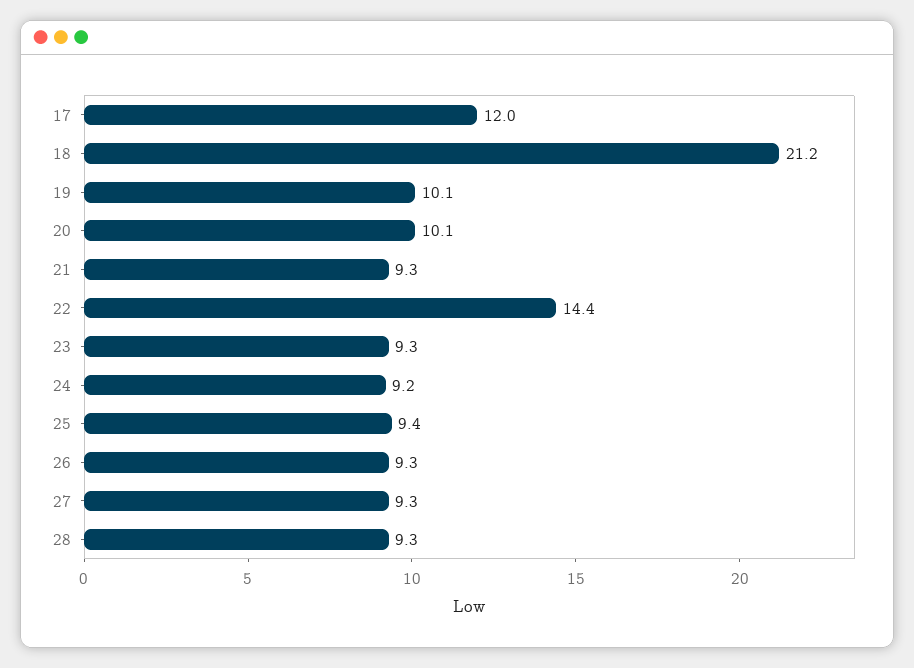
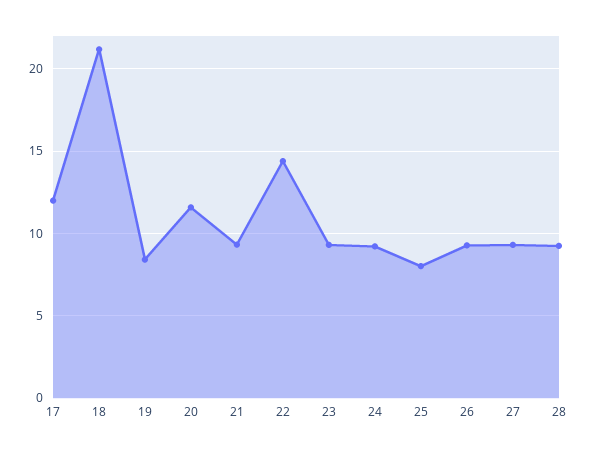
19: 10.1 -> 8.5
20: 10.1 -> 11.5
25: 9.4 -> 8

